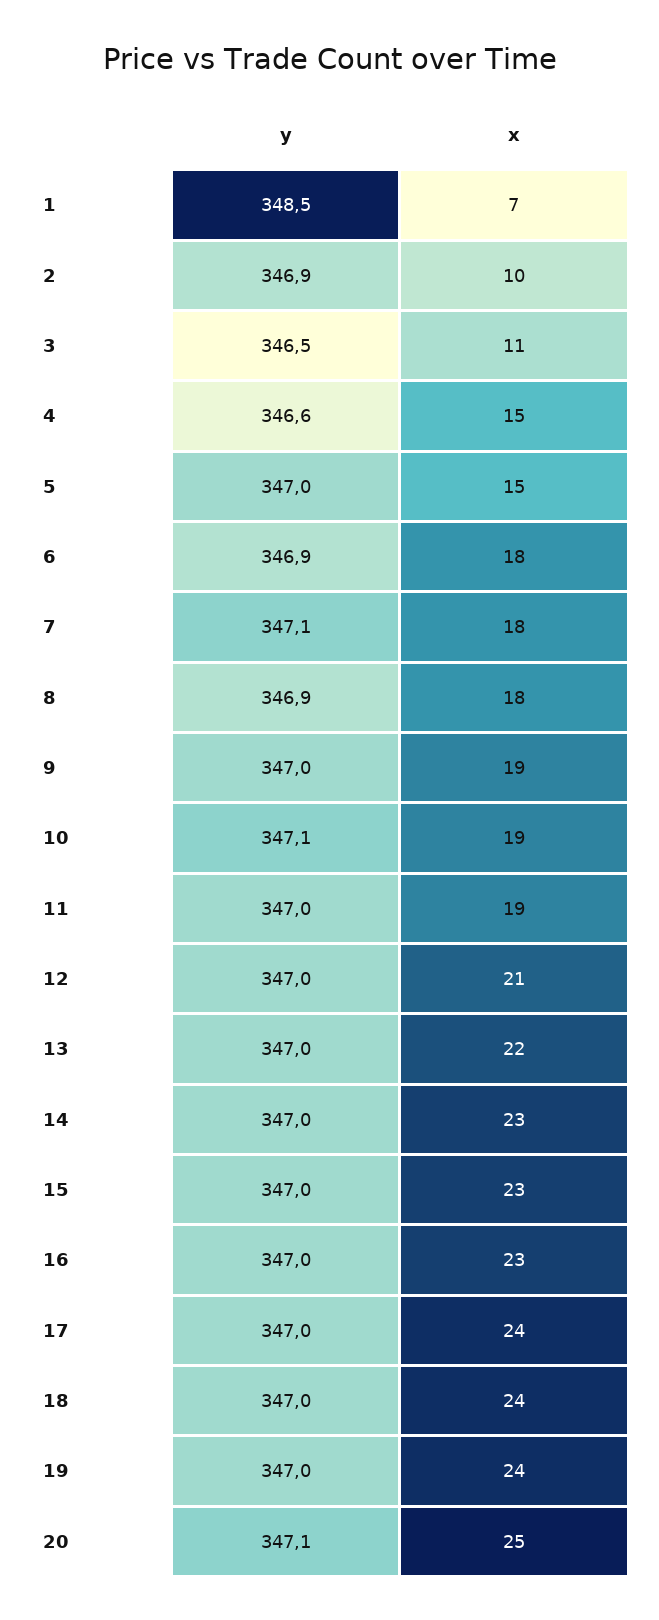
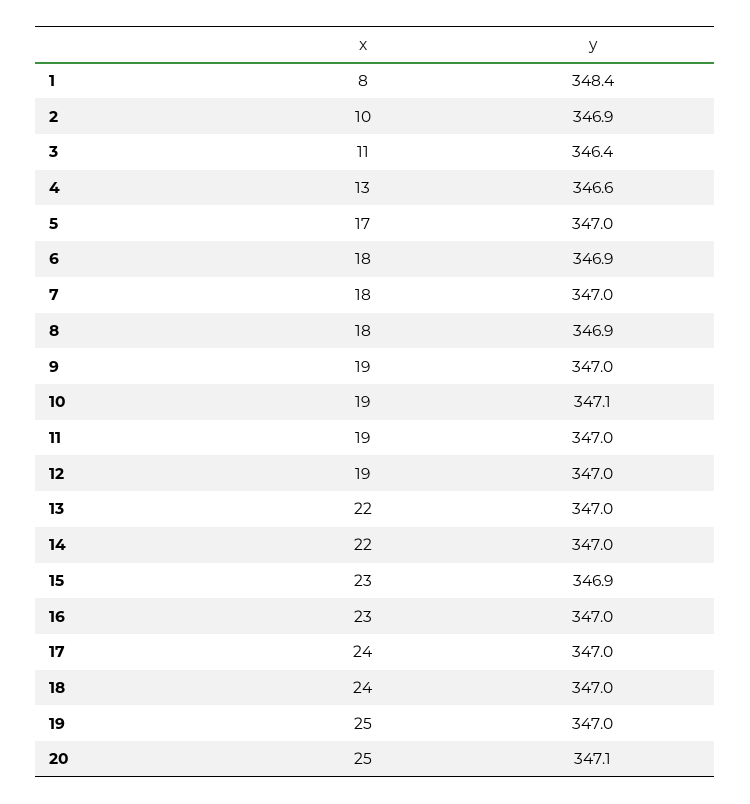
y, 1: 348.5 -> 348.4
x, 1: 7 -> 8
y, 3: 346.5 -> 346.4
x, 4: 15 -> 13
x, 5: 15 -> 17
y, 7: 347.1 -> 347
x, 12: 21 -> 19
x, 14: 23 -> 22
y, 15: 347 -> 346.9
x, 19: 24 -> 25

